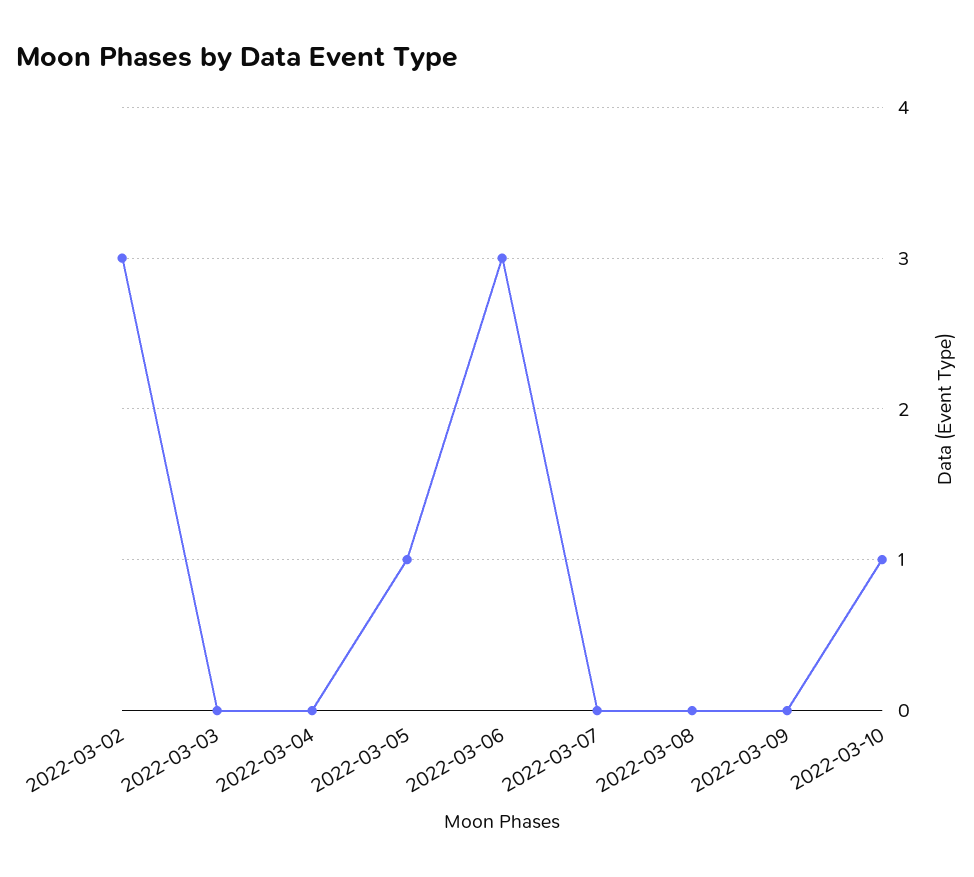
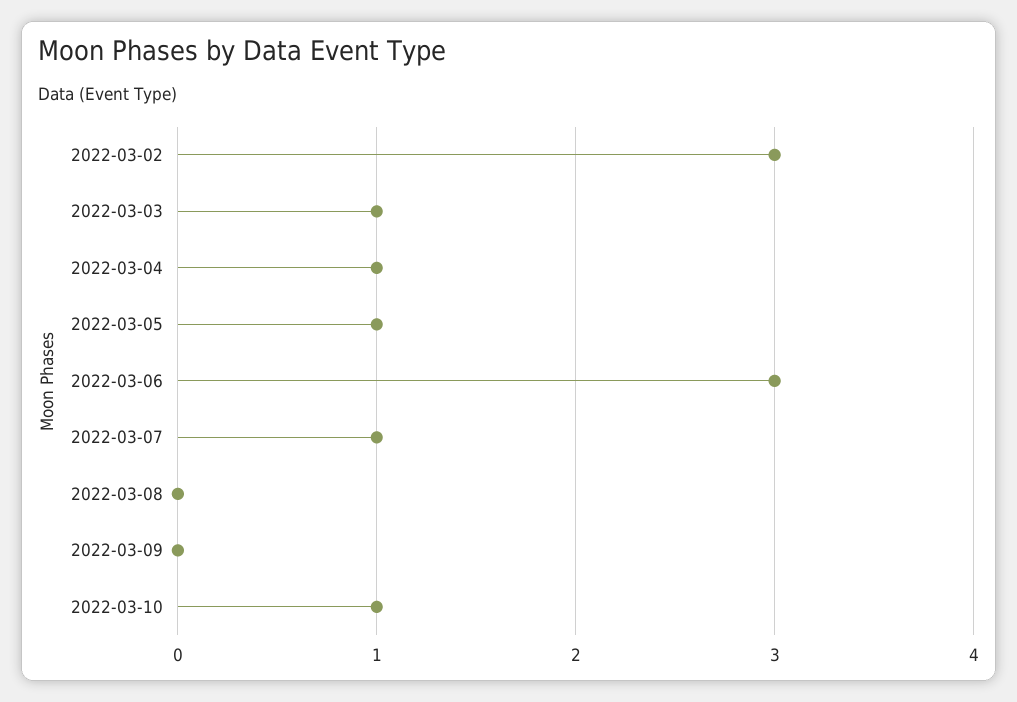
2022-03-03: 0 -> 1
2022-03-04: 0 -> 1
2022-03-07: 0 -> 1

